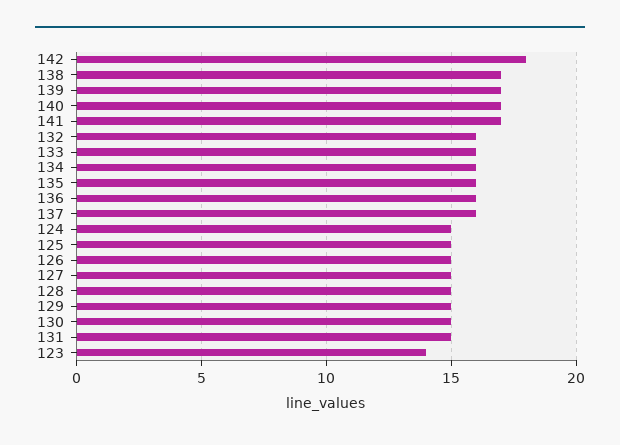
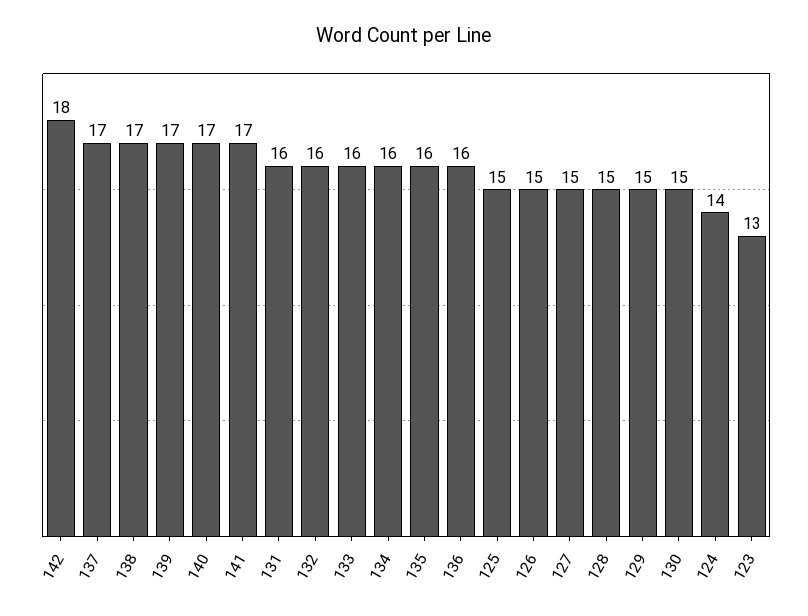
137: 16 -> 17
124: 15 -> 14
131: 15 -> 16
123: 14 -> 13

